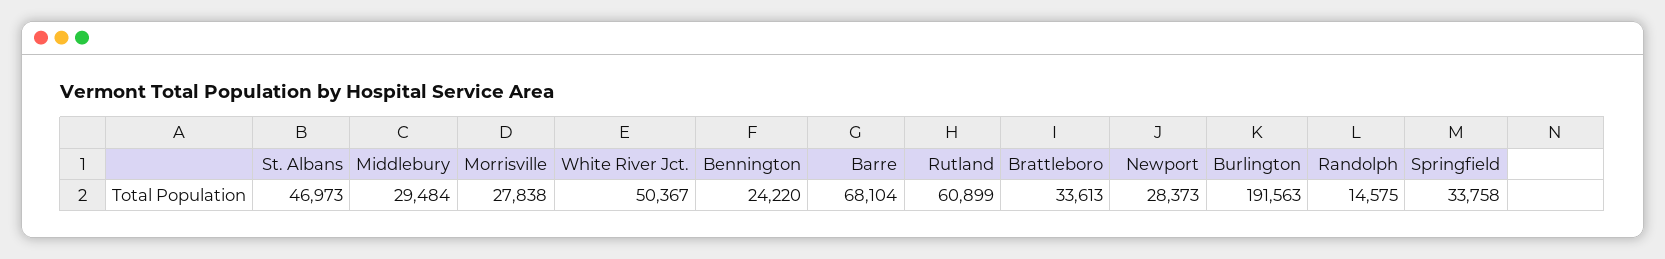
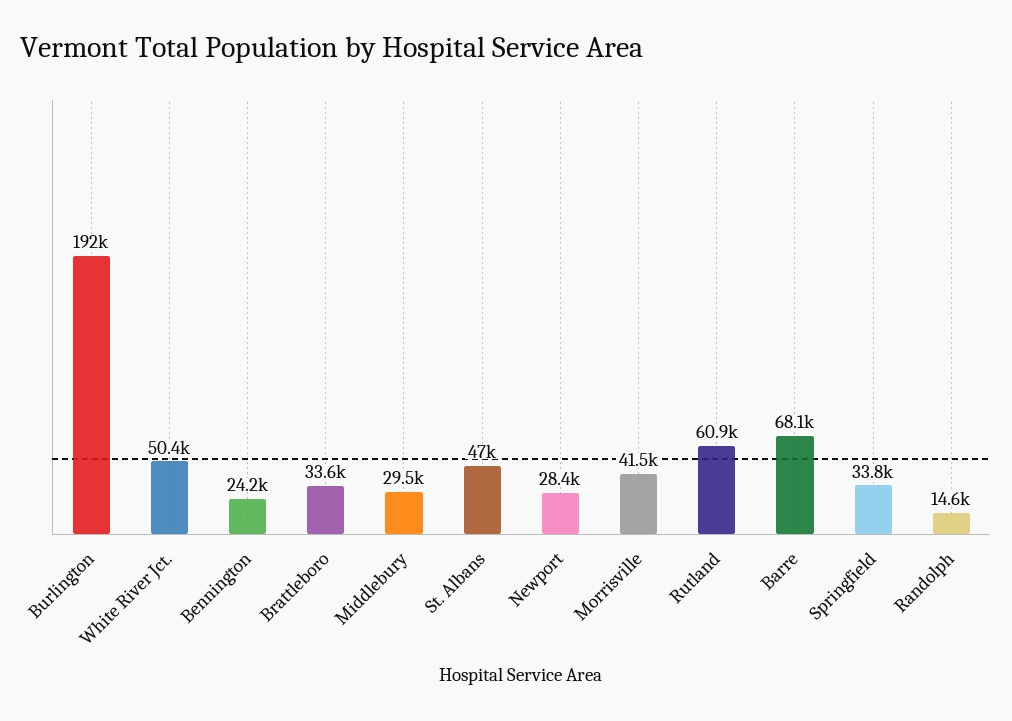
Morrisville: 27838 -> 41500

